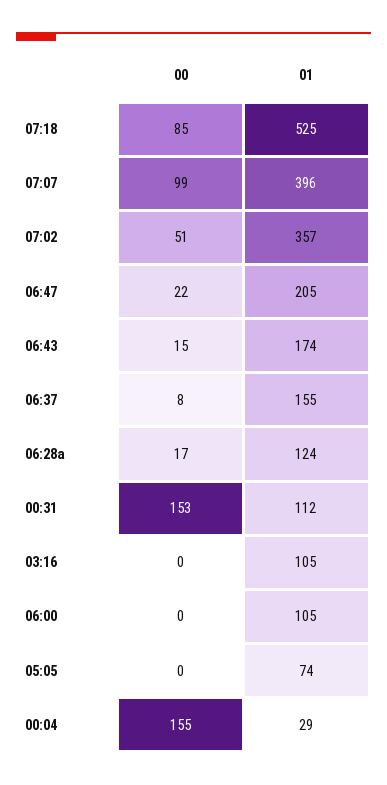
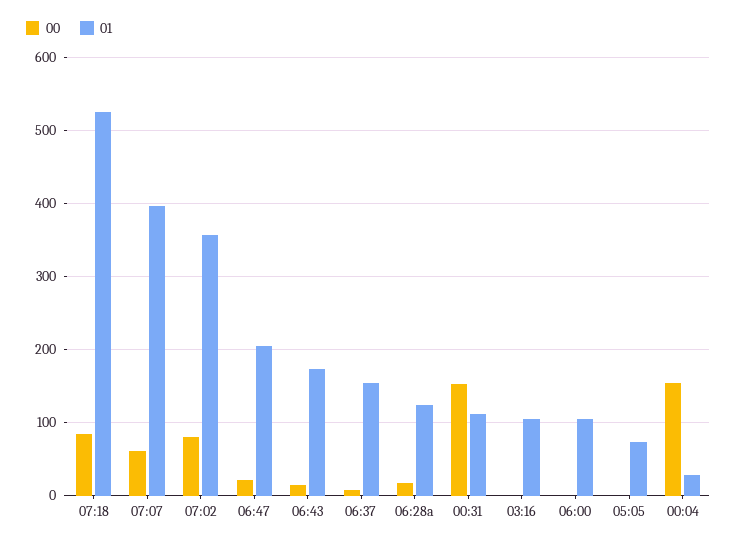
00, 07:07: 99 -> 60
00, 07:02: 51 -> 80

